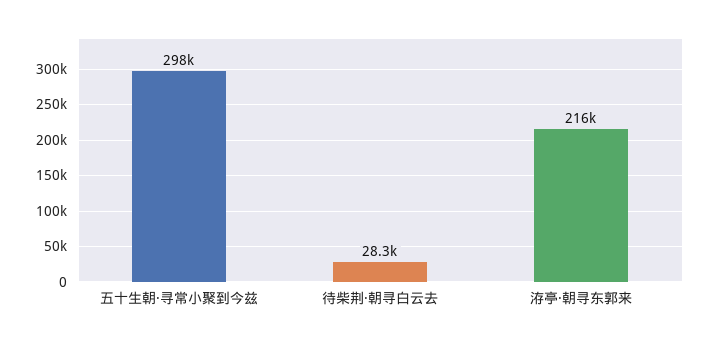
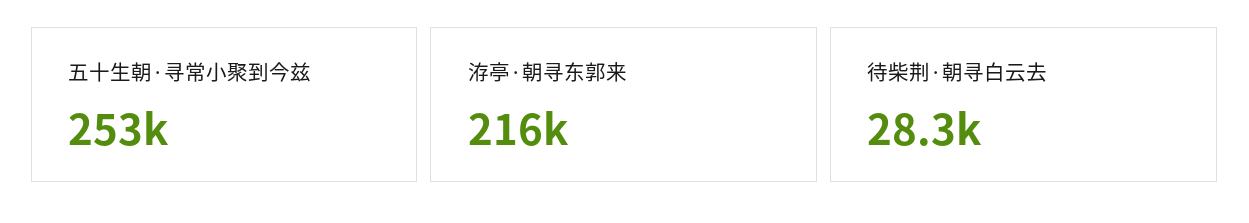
五十生朝·寻常小聚到今兹: 298000 -> 253000

